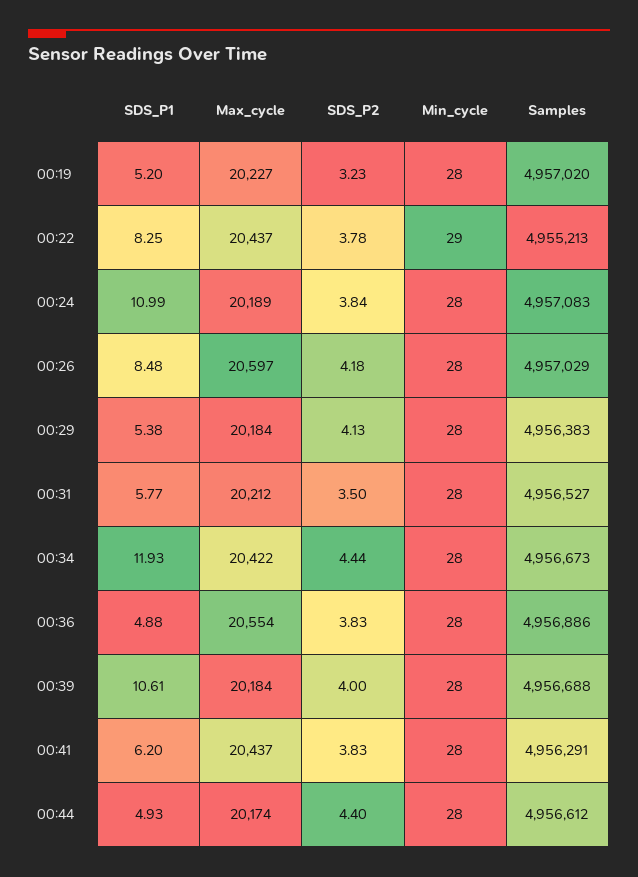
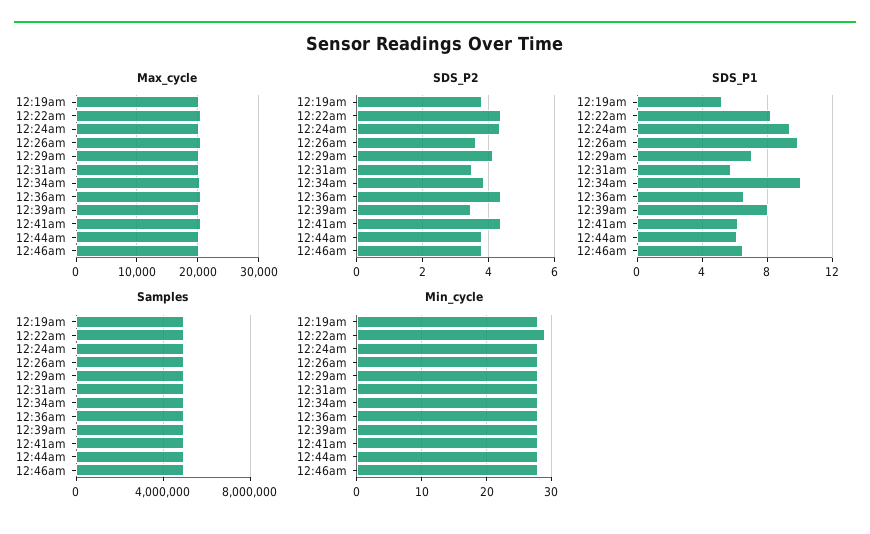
SDS_P2, 00:19: 3.23 -> 3.8
SDS_P2, 00:22: 3.78 -> 4.4
SDS_P1, 00:24: 10.99 -> 9.5
SDS_P2, 00:24: 3.84 -> 4.4
SDS_P1, 00:26: 8.48 -> 10
SDS_P2, 00:26: 4.18 -> 3.6
SDS_P1, 00:29: 5.38 -> 7
SDS_P1, 00:34: 11.93 -> 10
SDS_P2, 00:34: 4.44 -> 3.8
SDS_P1, 00:36: 4.88 -> 6.5
SDS_P2, 00:36: 3.83 -> 4.4
SDS_P1, 00:39: 10.61 -> 8
SDS_P2, 00:39: 4 -> 3.4
SDS_P2, 00:41: 3.83 -> 4.4
SDS_P1, 00:44: 4.93 -> 6
SDS_P2, 00:44: 4.4 -> 3.8
Max_cycle, 12:46am: none -> 20000
SDS_P2, 12:46am: none -> 3.8
SDS_P1, 12:46am: none -> 6.5
Samples, 12:46am: none -> 5000000
Min_cycle, 12:46am: none -> 28

